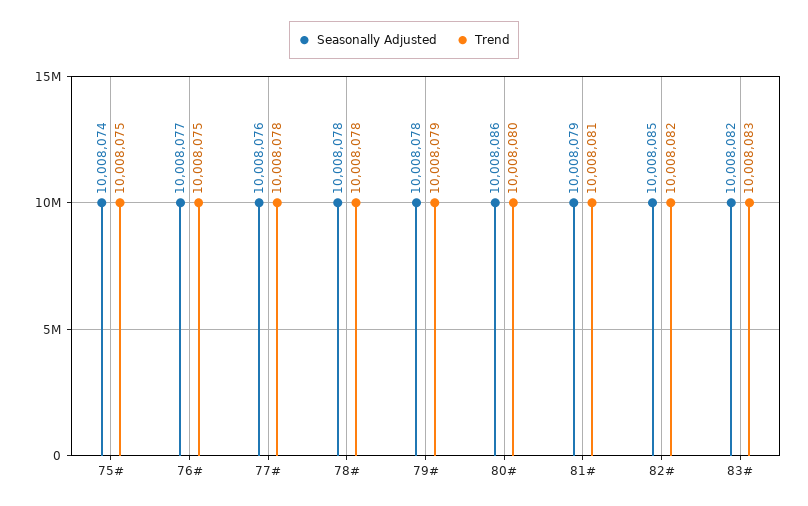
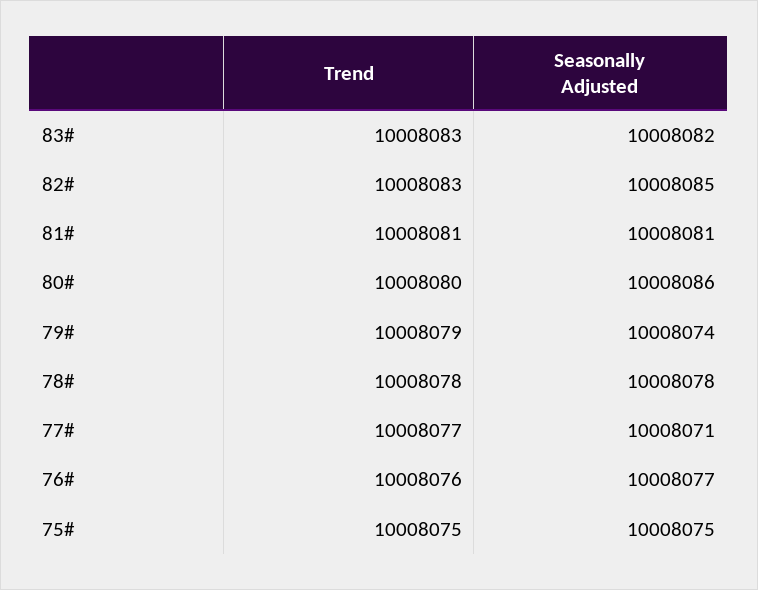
Seasonally Adjusted, 75#: 10008074 -> 10008075
Trend, 76#: 10008075 -> 10008076
Seasonally Adjusted, 77#: 10008076 -> 10008071
Trend, 77#: 10008078 -> 10008077
Seasonally Adjusted, 79#: 10008078 -> 10008074
Seasonally Adjusted, 81#: 10008079 -> 10008081
Trend, 82#: 10008082 -> 10008083

